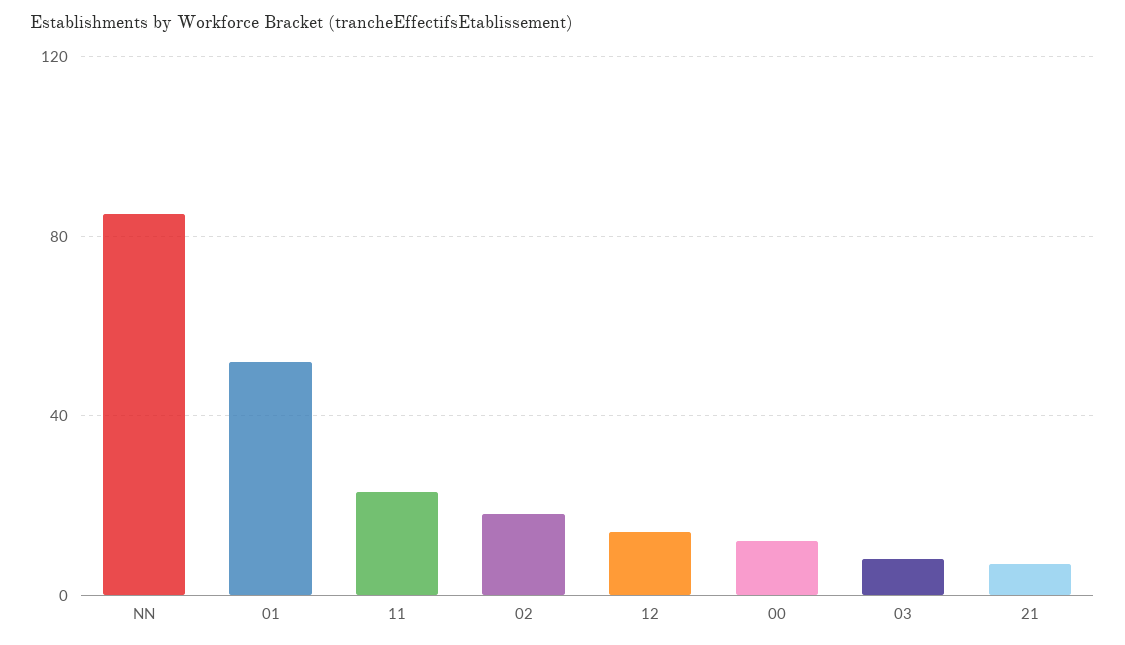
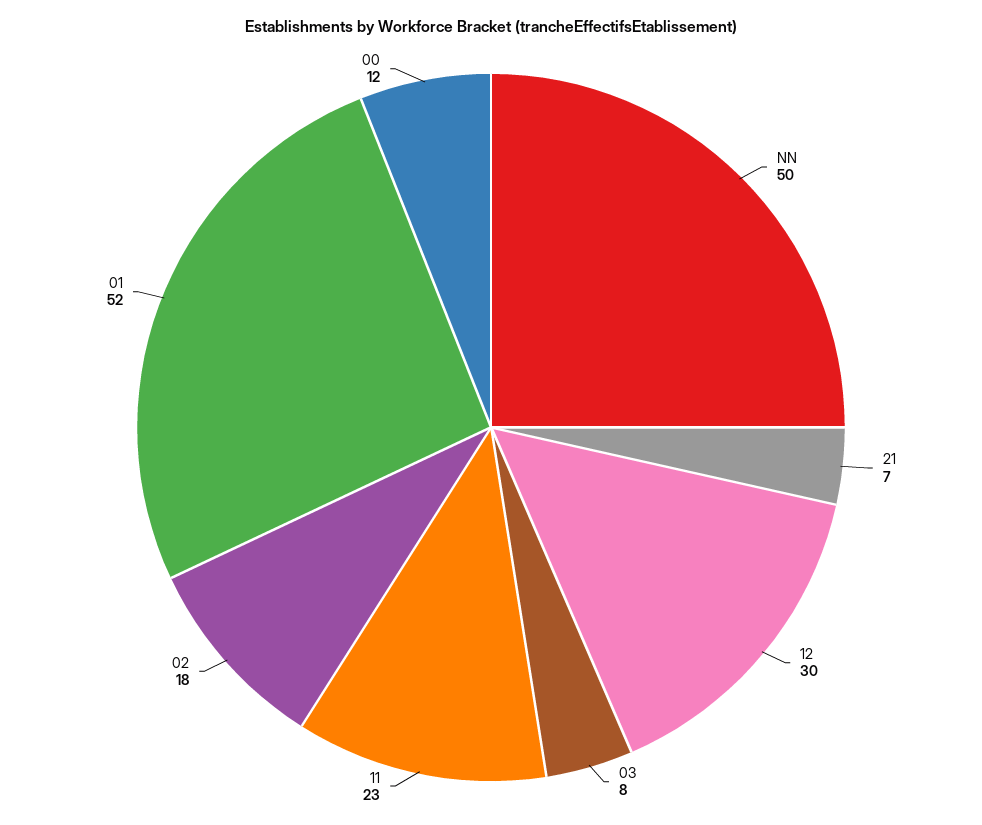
NN: 85 -> 50
12: 15 -> 30

